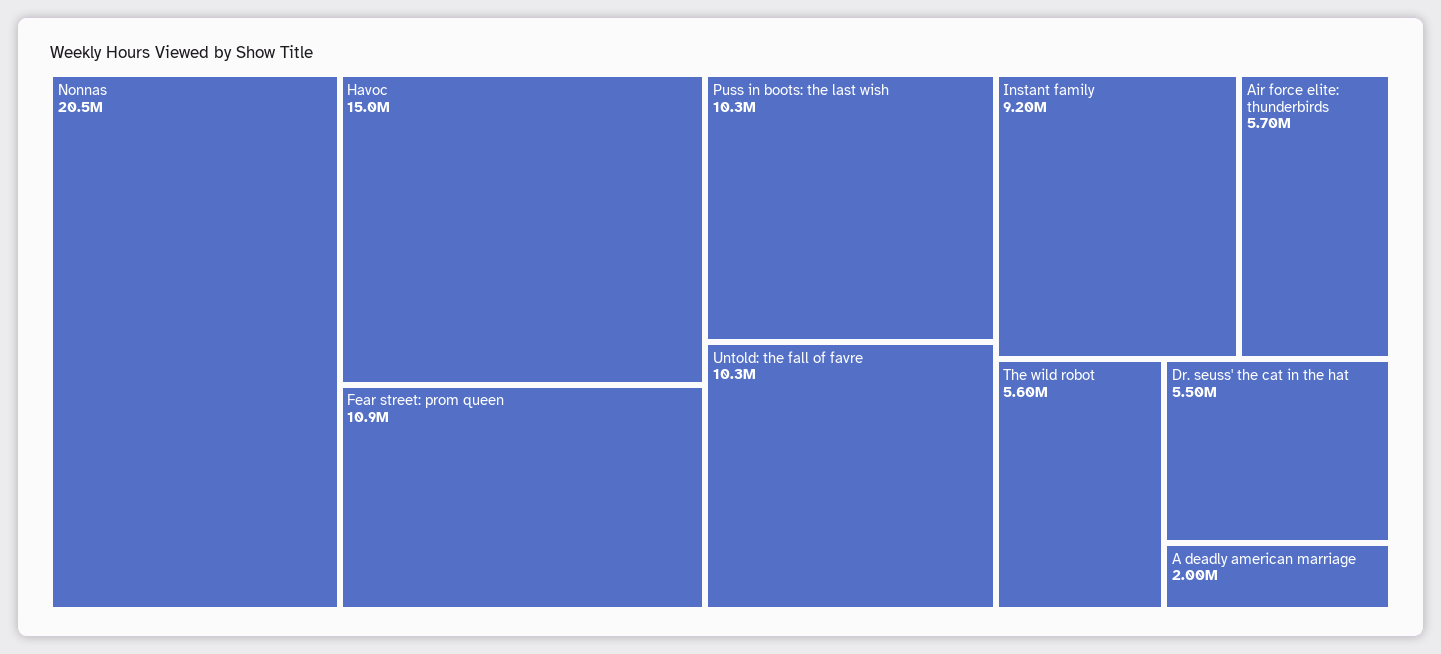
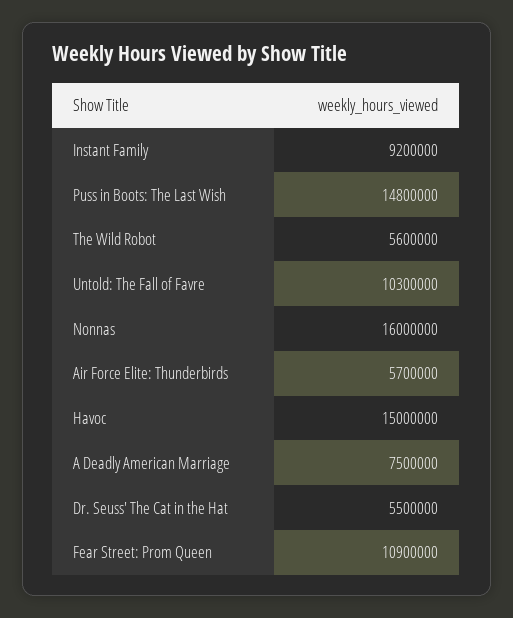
Nonnas: 20500000 -> 16000000
Puss in boots: the last wish: 10300000 -> 14800000
A deadly american marriage: 2000000 -> 7500000

